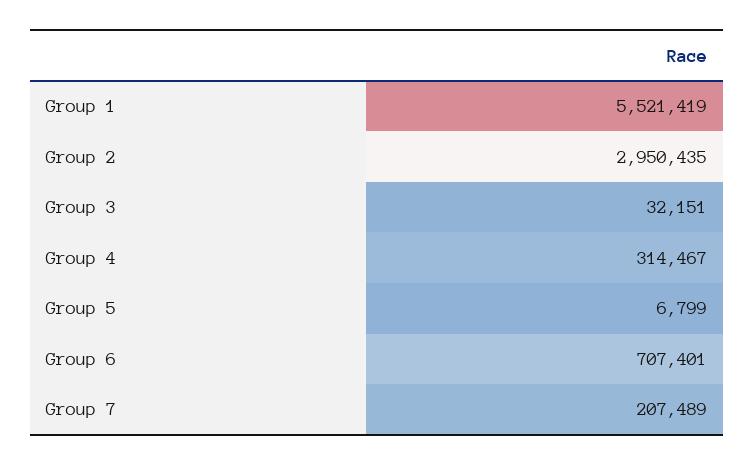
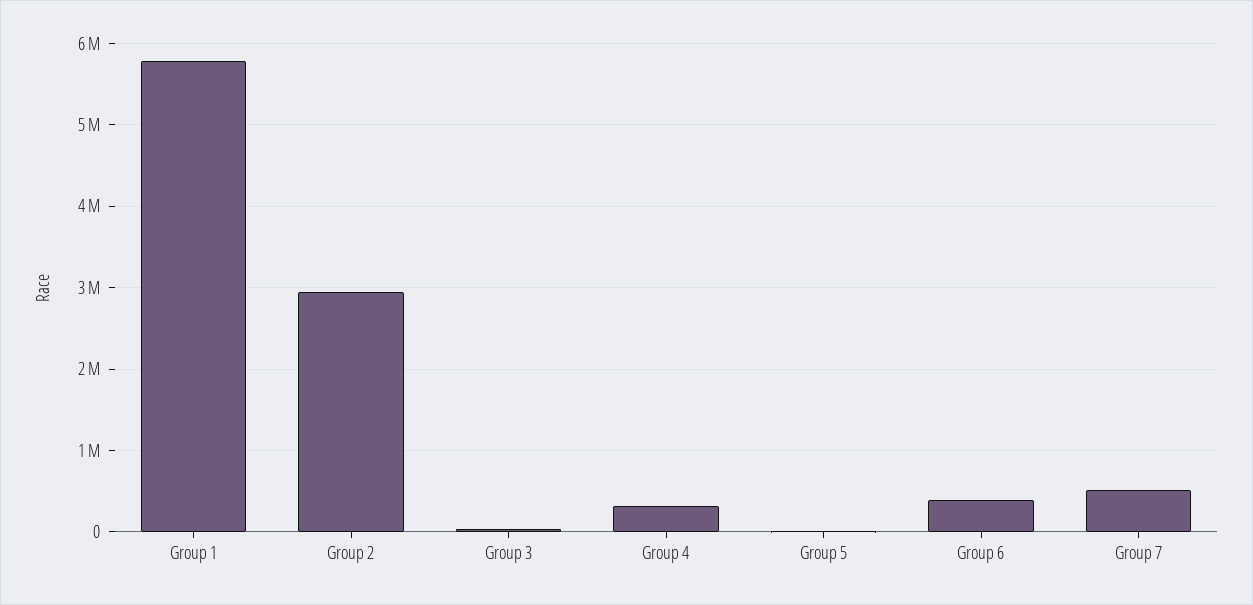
Group 1: 5521419 -> 5800000
Group 6: 707401 -> 400000
Group 7: 207489 -> 500000

